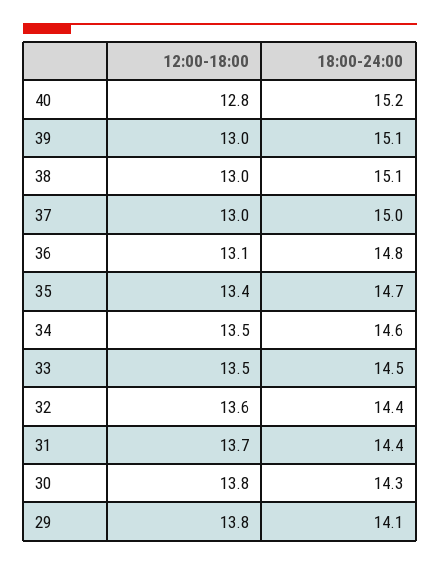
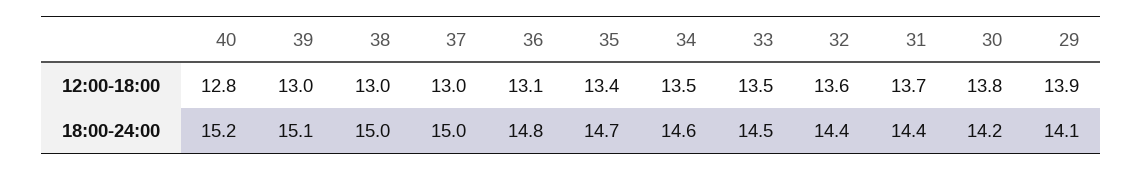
18:00-24:00, 38: 15.1 -> 15
18:00-24:00, 30: 14.3 -> 14.2
12:00-18:00, 29: 13.8 -> 13.9

